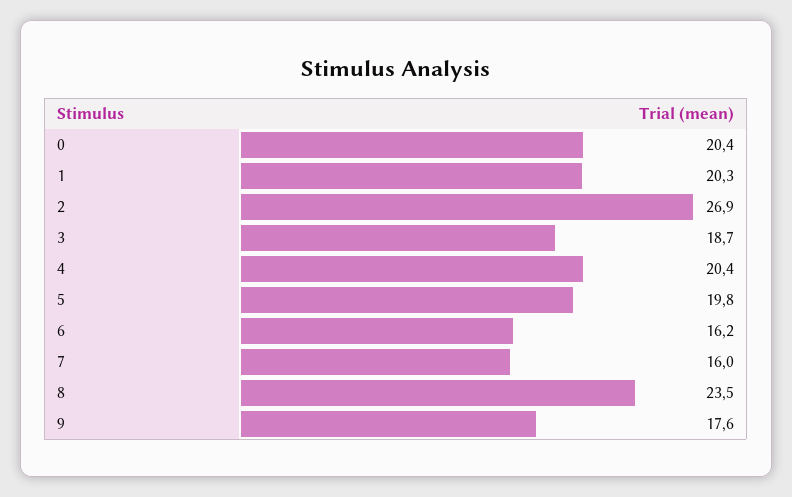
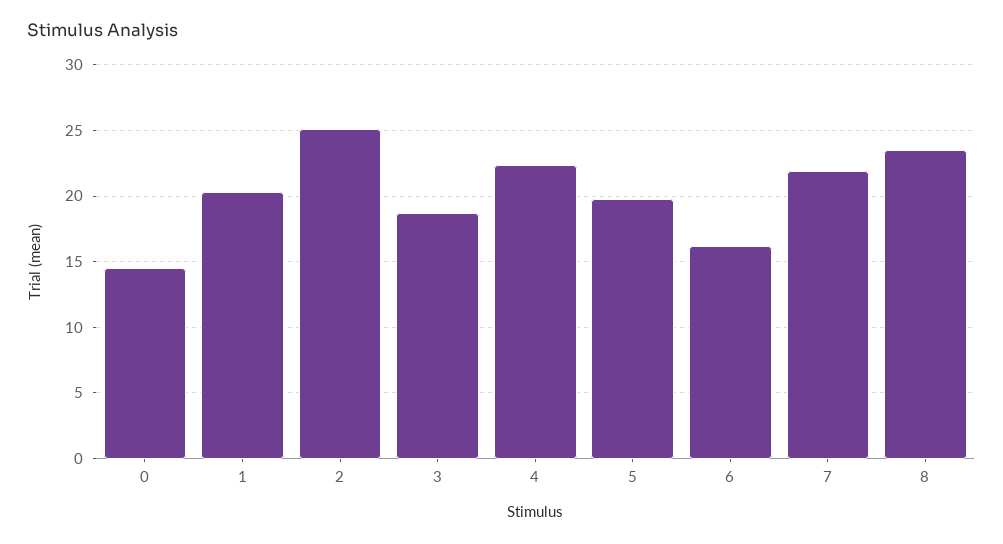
0: 20.4 -> 14.5
2: 26.9 -> 25
4: 20.4 -> 22.5
7: 16 -> 22
9: 17.6 -> none

